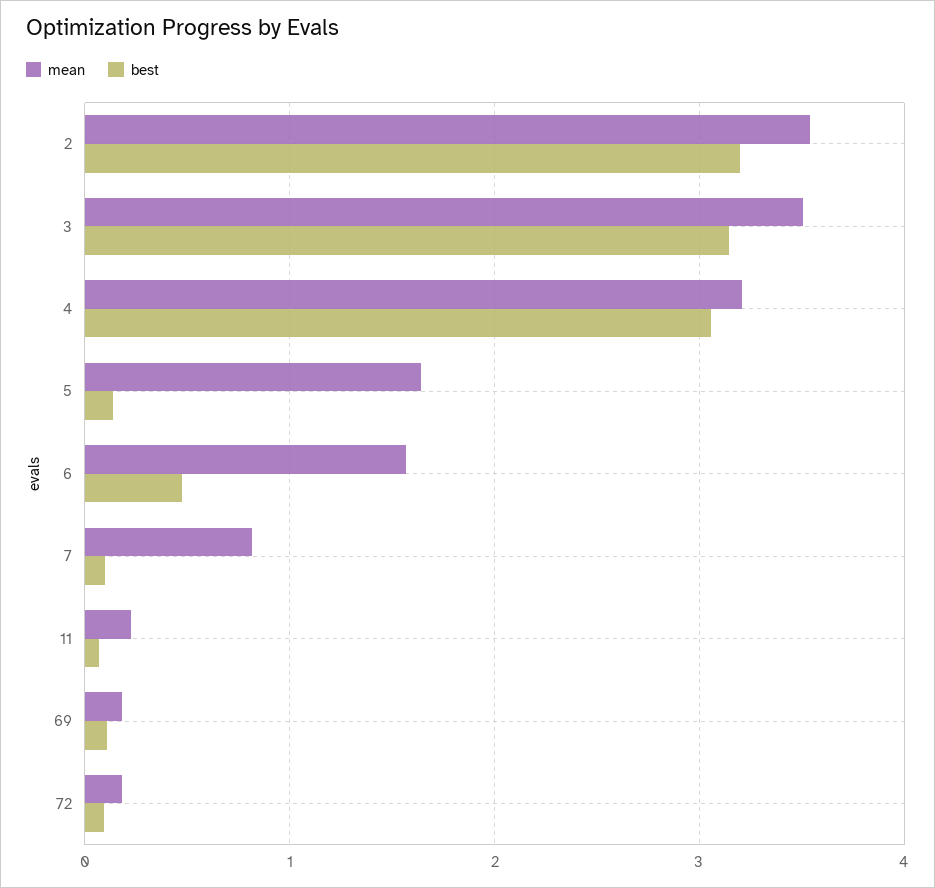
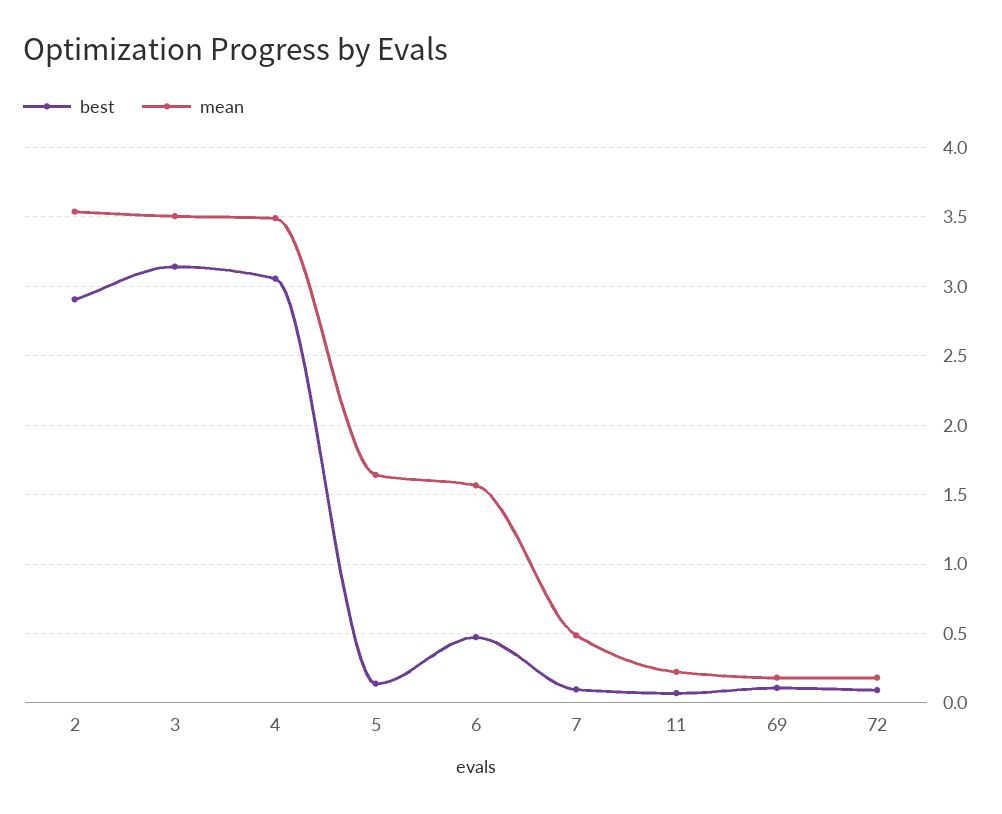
best, 2: 3.2 -> 2.9
mean, 4: 3.2 -> 3.5
mean, 7: 0.8 -> 0.5

